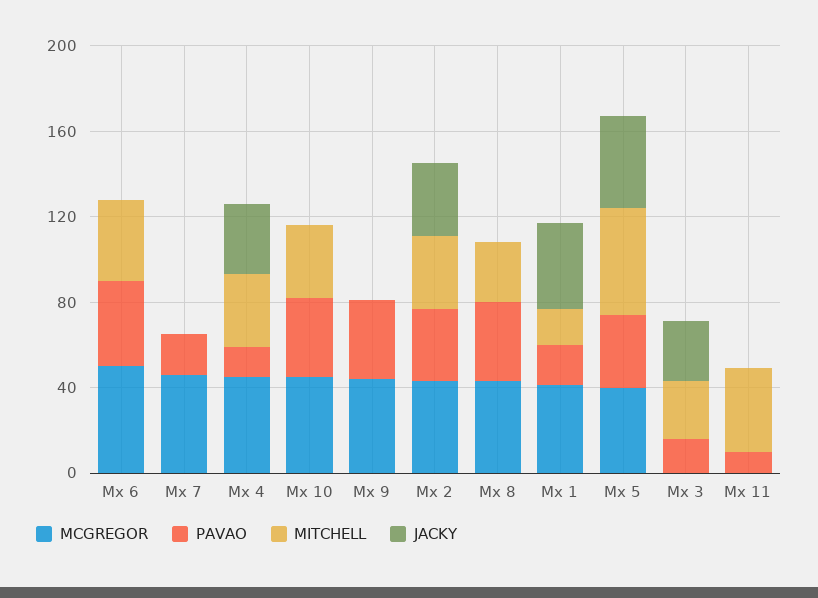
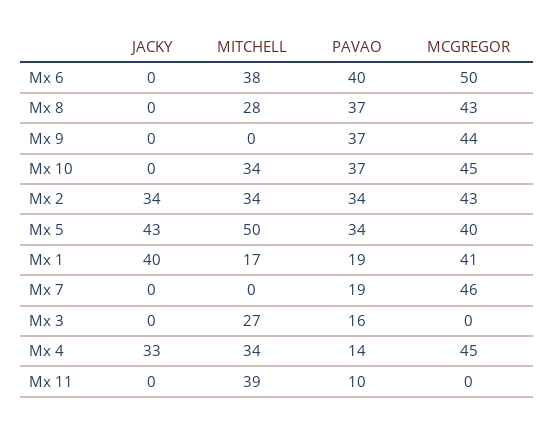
JACKY, Mx 3: 30 -> 0

